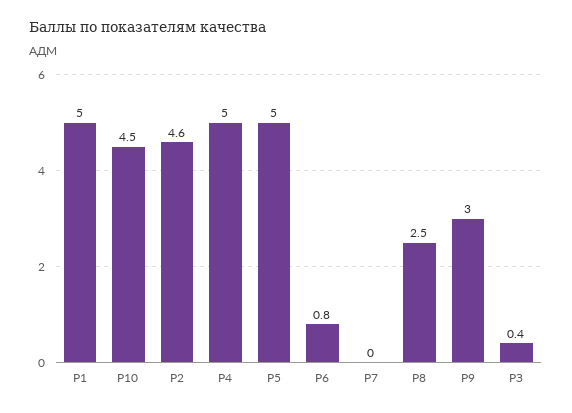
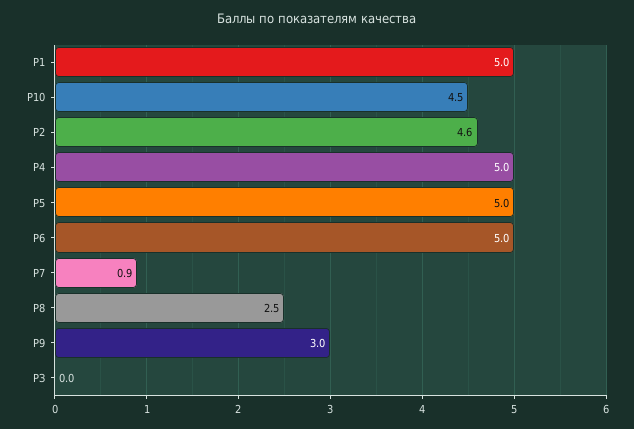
Р6: 0.8 -> 5
Р7: 0 -> 0.9
РЗ: 0.4 -> 0

